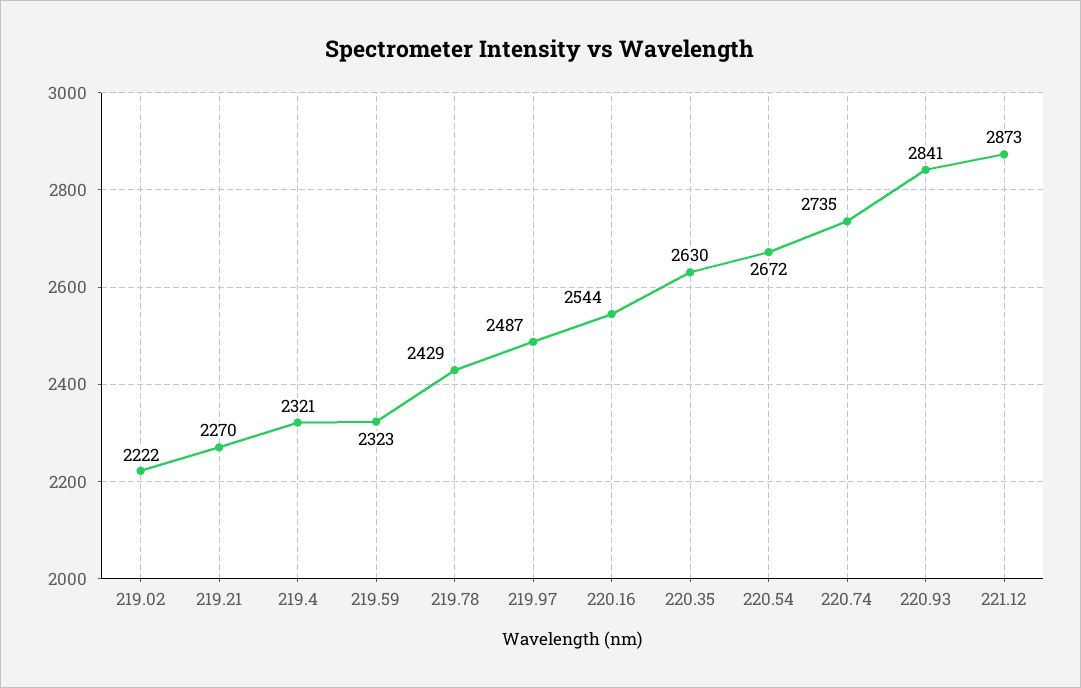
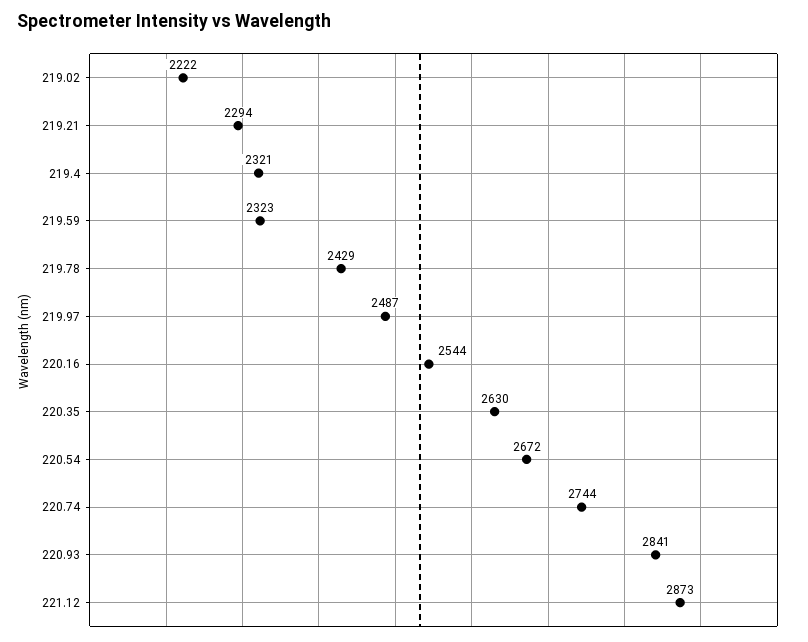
219.21: 2270 -> 2294
220.74: 2735 -> 2744

